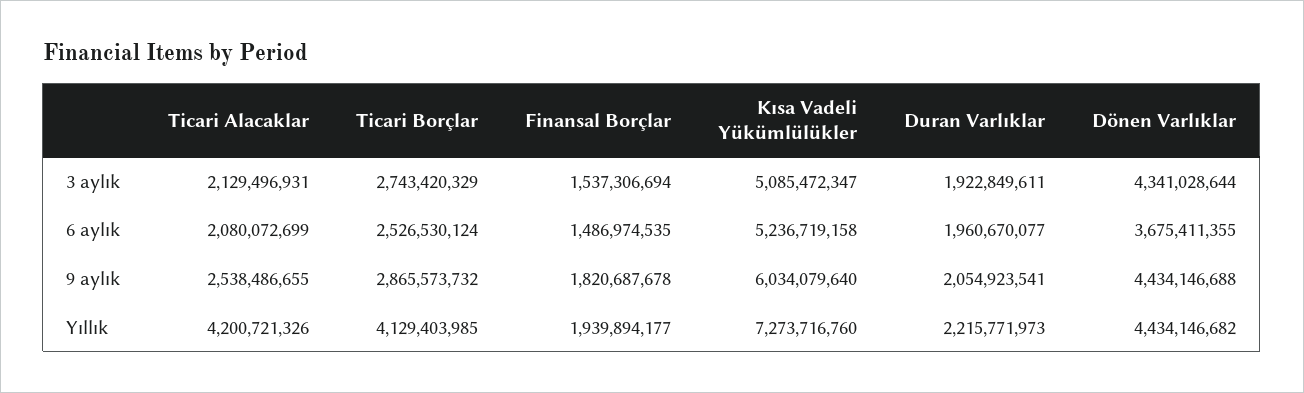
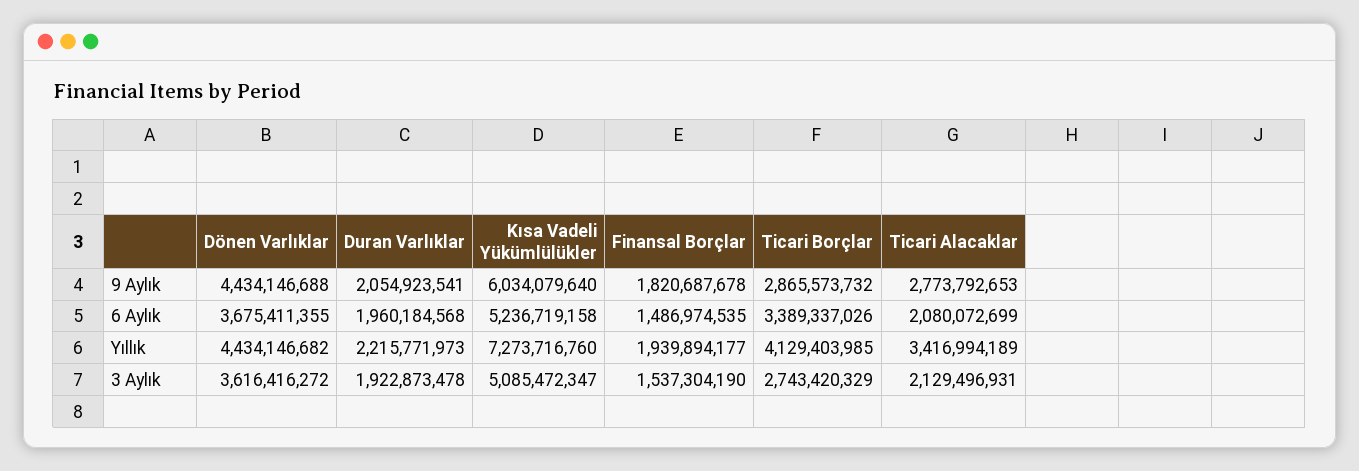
Finansal Borçlar, 3 aylık: 1537306694 -> 1537304190
Duran Varlıklar, 3 aylık: 1922849611 -> 1922873478
Dönen Varlıklar, 3 aylık: 4341028644 -> 3616416272
Ticari Borçlar, 6 aylık: 2526530124 -> 3389337026
Duran Varlıklar, 6 aylık: 1960670077 -> 1960184568
Ticari Alacaklar, 9 aylık: 2538486655 -> 2773792653
Ticari Alacaklar, Yıllık: 4200721326 -> 3416994189

